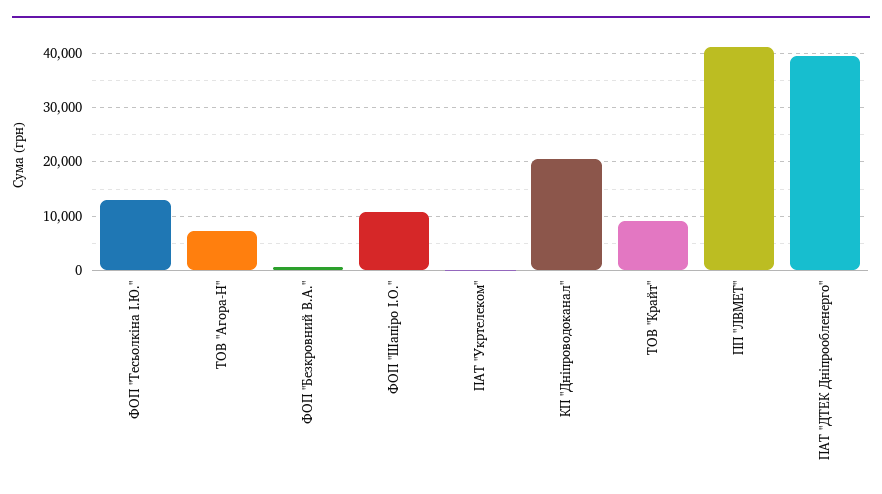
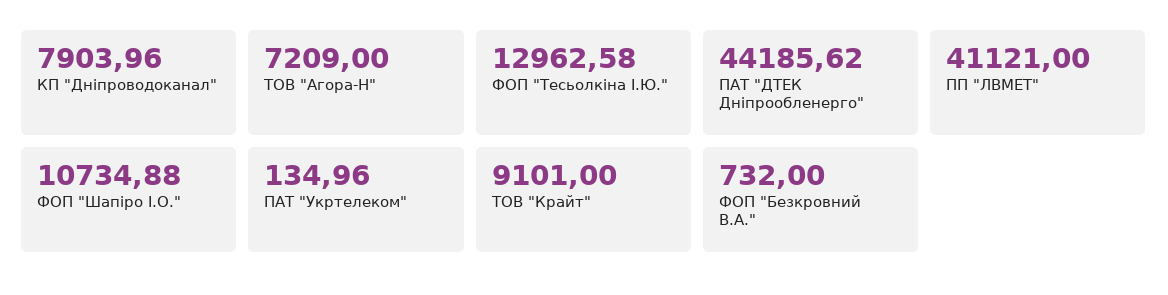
КП "Дніпроводоканал": 20000 -> 7903.96
ПАТ "ДТЕК Дніпрообленерго": 40000 -> 44185.62

